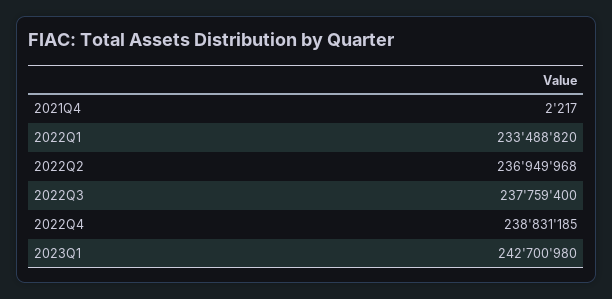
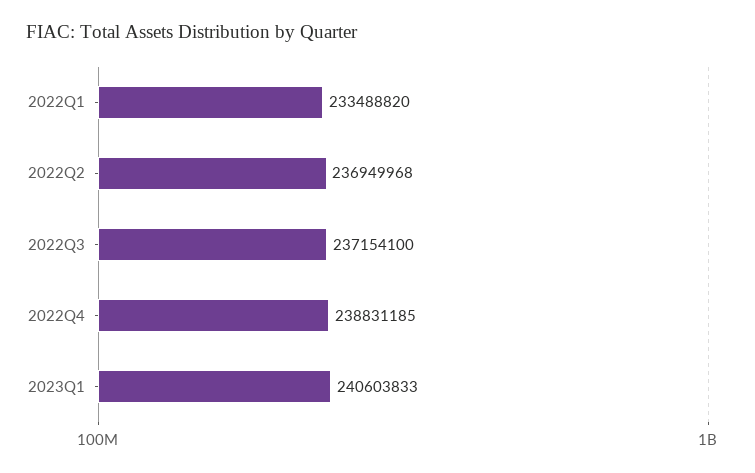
2021Q4: 2217 -> none
2022Q3: 237759400 -> 237154100
2023Q1: 242700980 -> 240603833

